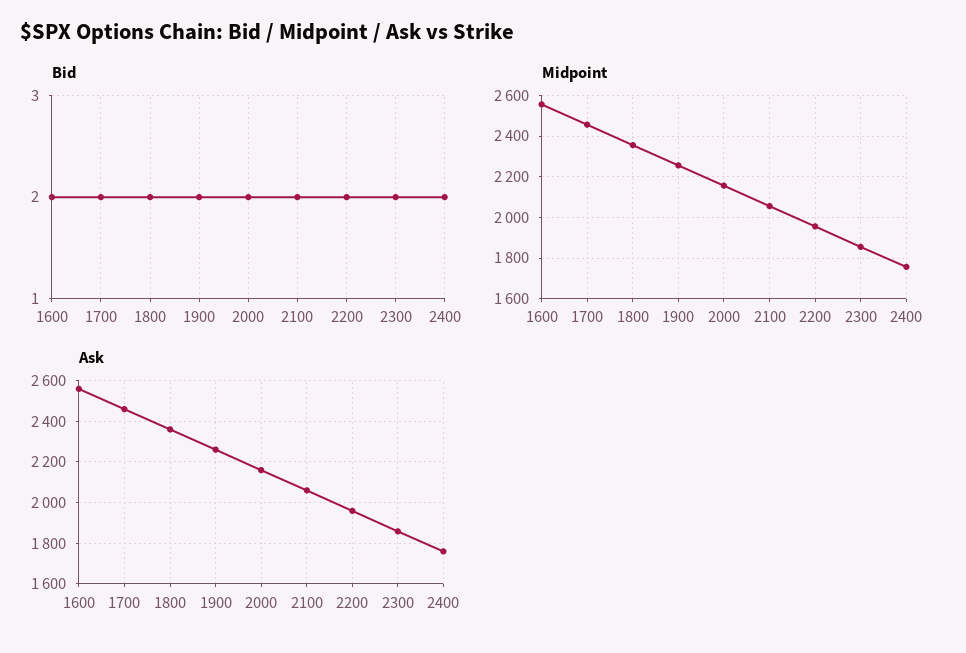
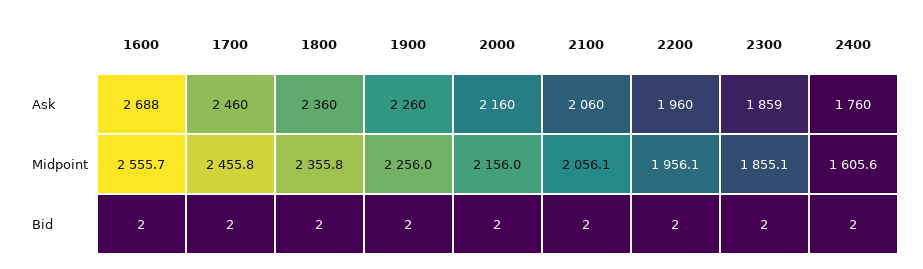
Midpoint, 2400: 1750 -> 1605.6
Ask, 1600: 2550 -> 2688

